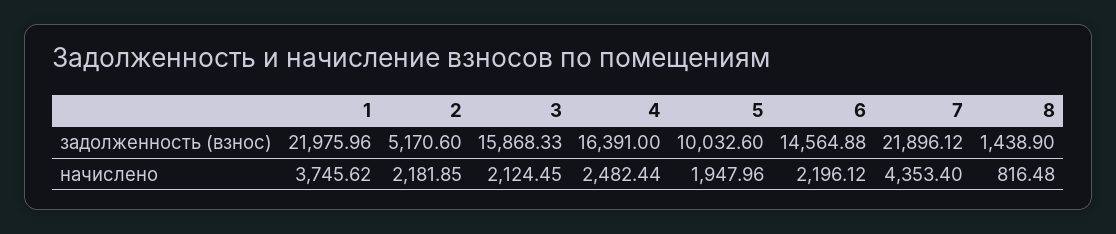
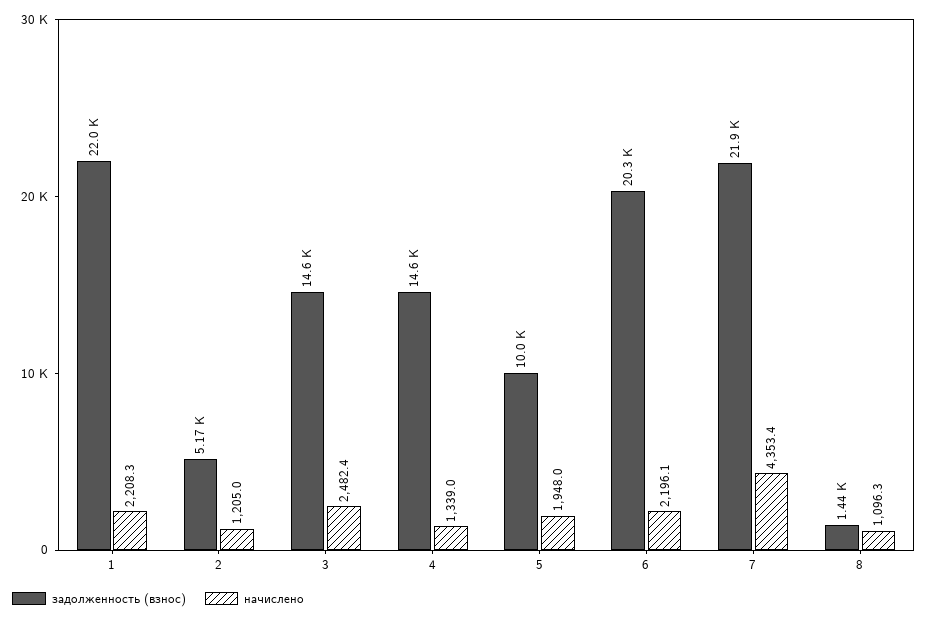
задолженность (взнос), 3: 15868.33 -> 14600
задолженность (взнос), 4: 16391 -> 14600
задолженность (взнос), 6: 14564.88 -> 20300
начислено, 1: 3745.62 -> 2208.3
начислено, 2: 2181.85 -> 1205
начислено, 3: 2124.45 -> 2482.4
начислено, 4: 2482.44 -> 1339
начислено, 8: 816.48 -> 1096.3

